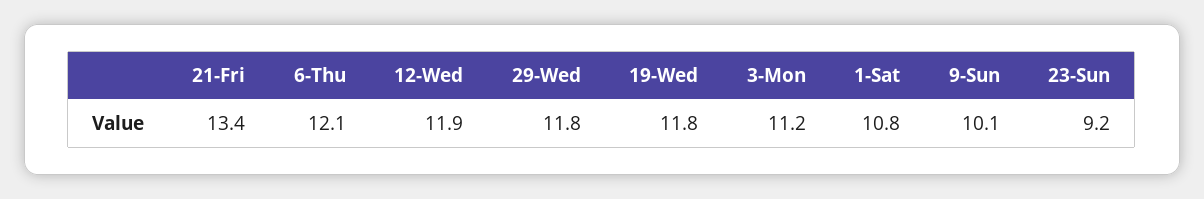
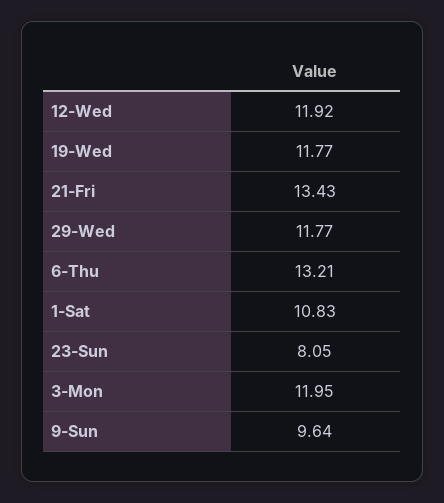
6-Thu: 12.1 -> 13.21
3-Mon: 11.2 -> 11.95
9-Sun: 10.1 -> 9.64
23-Sun: 9.2 -> 8.05

